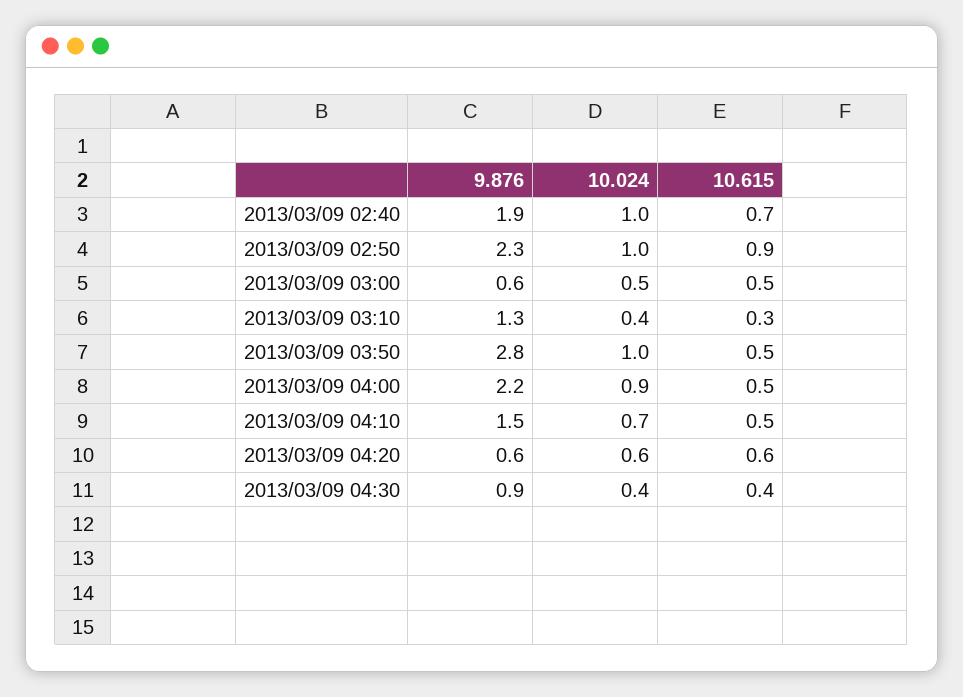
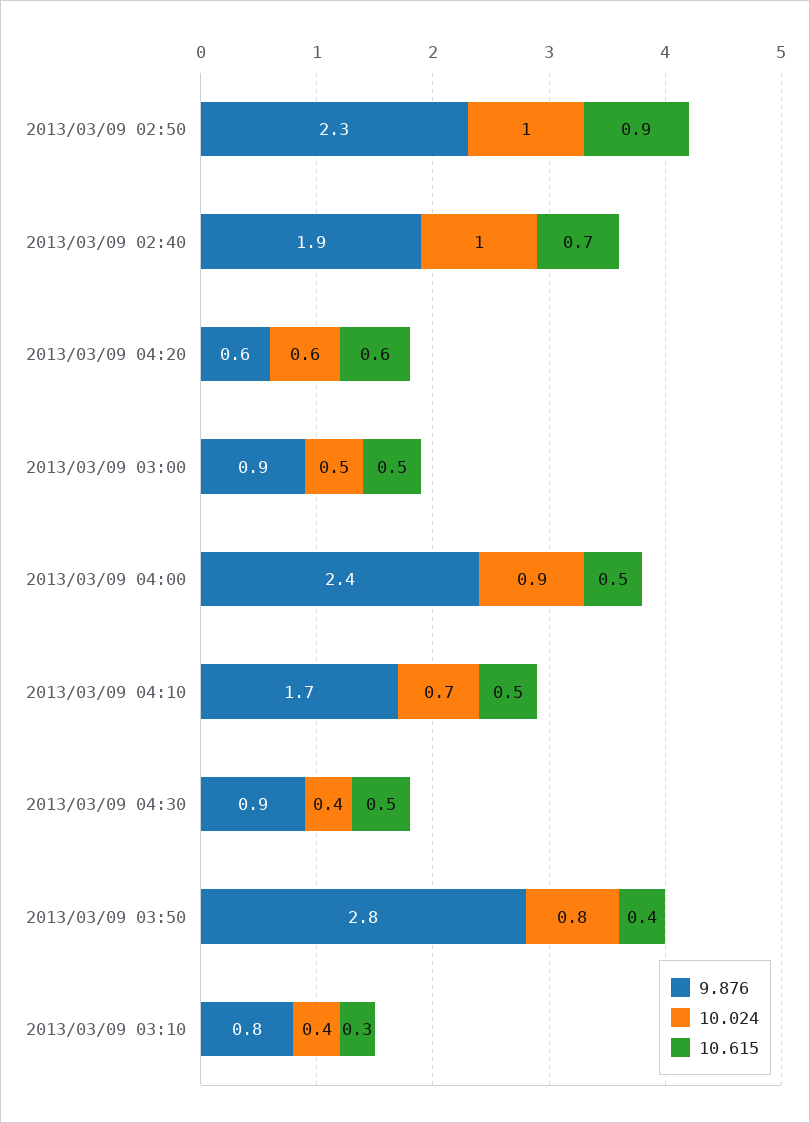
9.876, 2013/03/09 03:00: 0.6 -> 0.9
9.876, 2013/03/09 03:10: 1.3 -> 0.8
10.024, 2013/03/09 03:50: 1 -> 0.8
10.615, 2013/03/09 03:50: 0.5 -> 0.4
9.876, 2013/03/09 04:00: 2.2 -> 2.4
9.876, 2013/03/09 04:10: 1.5 -> 1.7
10.615, 2013/03/09 04:30: 0.4 -> 0.5

